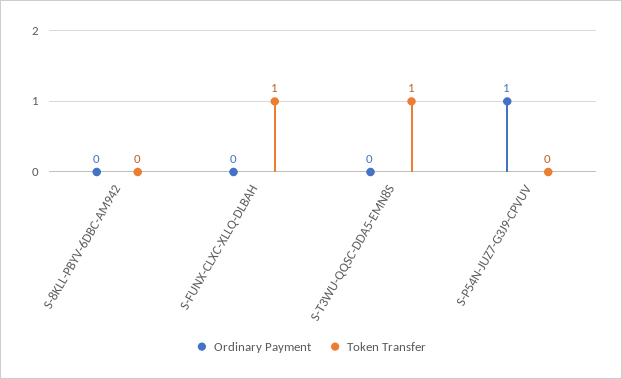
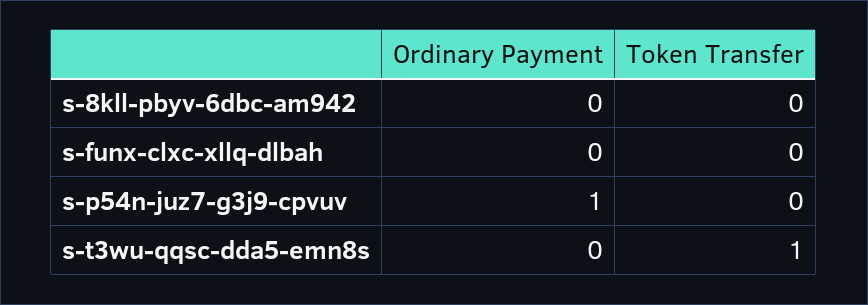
Token Transfer, S-FUNX-CLXC-XLLQ-DLBAH: 1 -> 0

